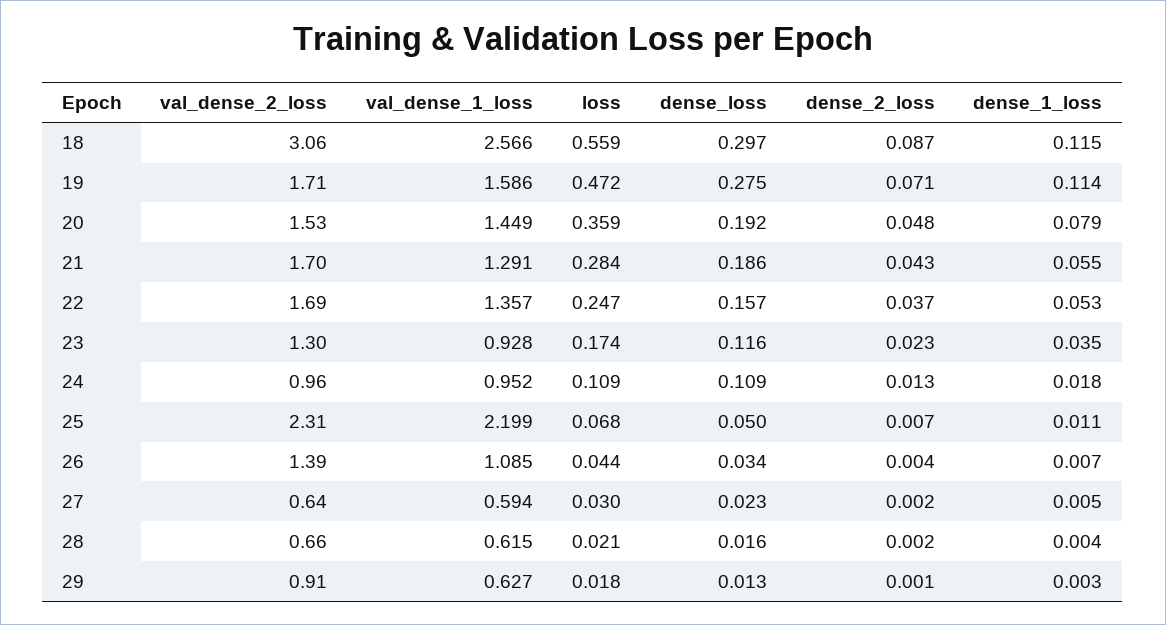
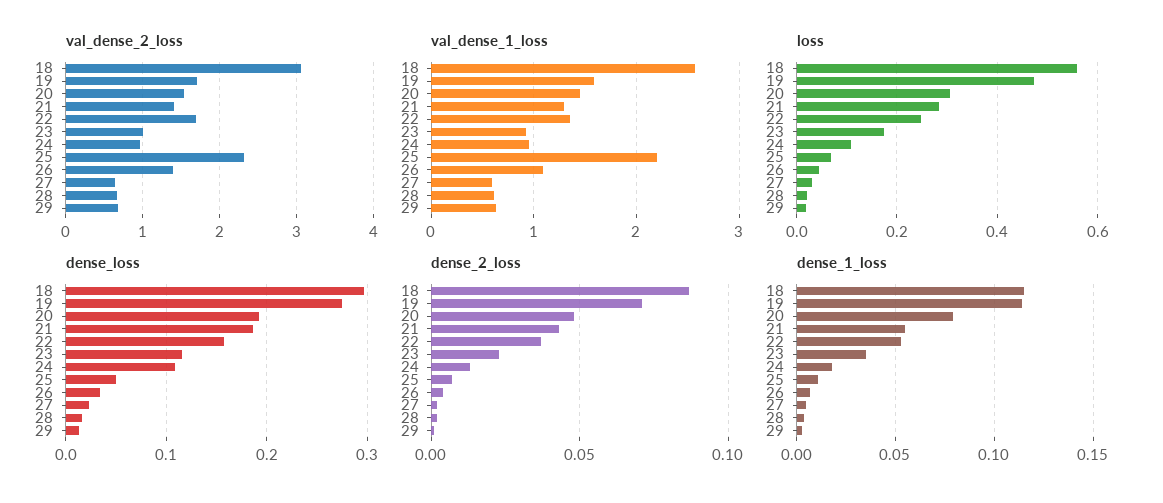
loss, 20: 0.359 -> 0.3
val_dense_2_loss, 21: 1.7 -> 1.4
val_dense_2_loss, 23: 1.3 -> 1
val_dense_2_loss, 29: 0.91 -> 0.7

